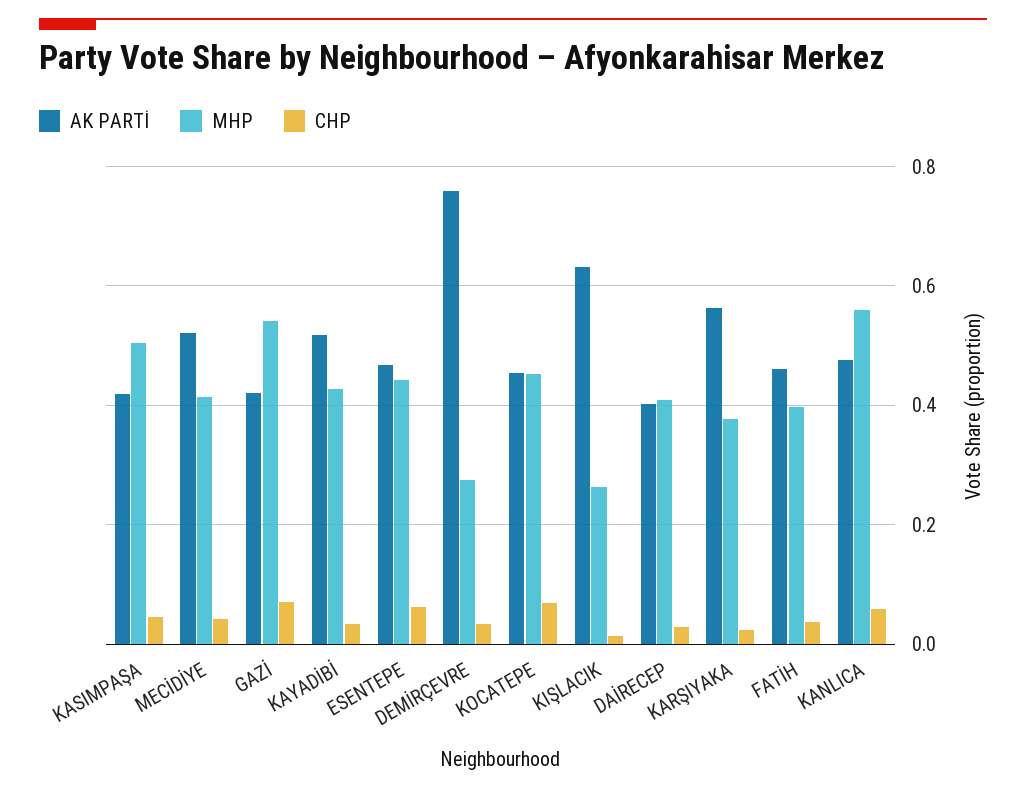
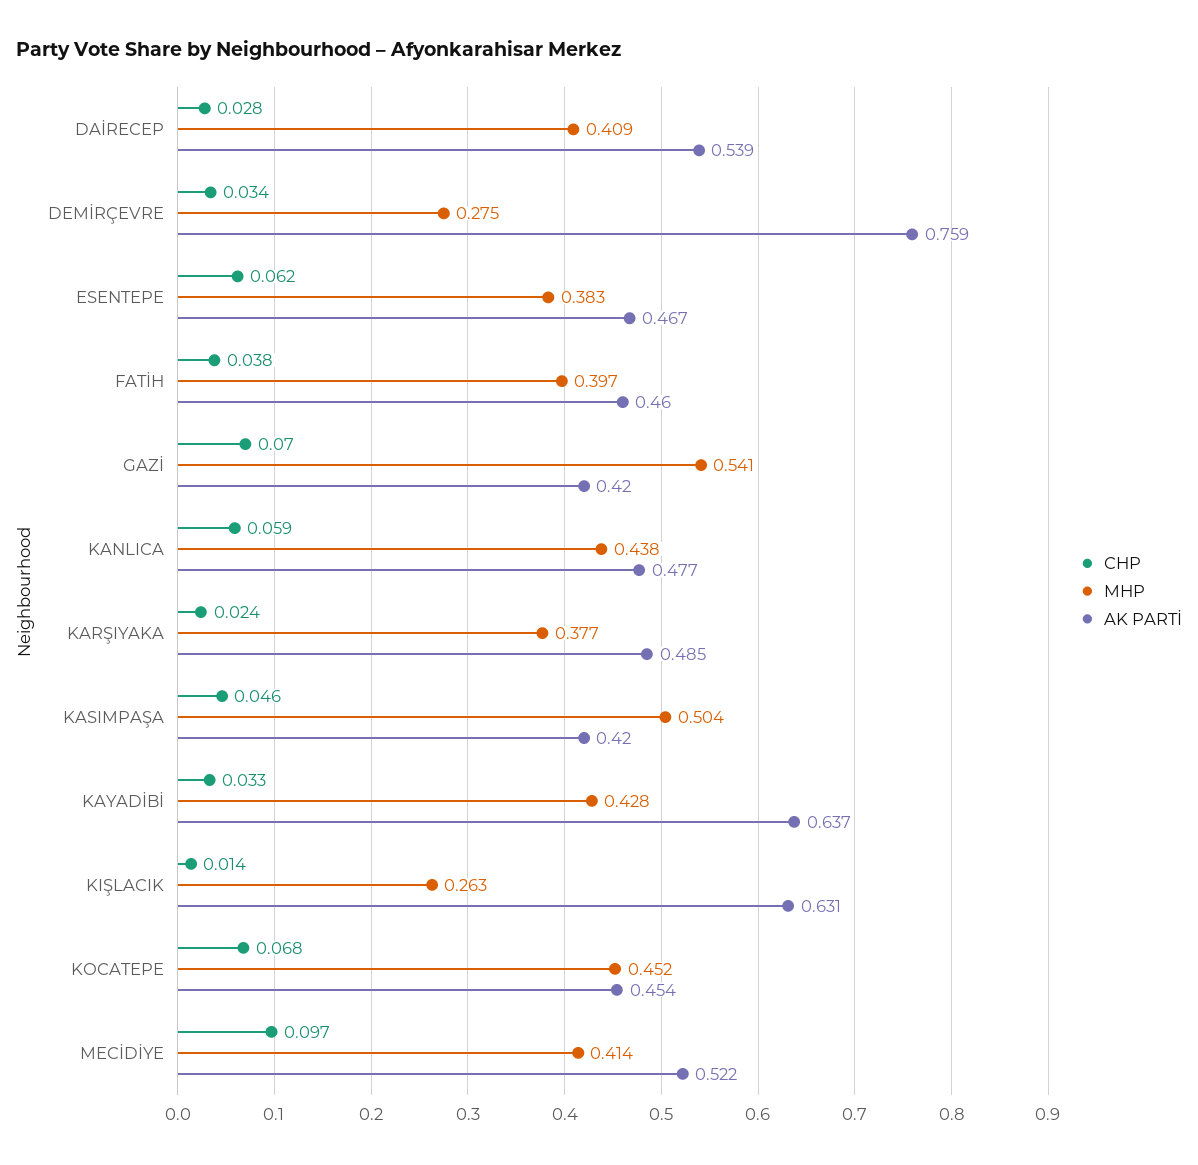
CHP, MECİDİYE: 0.04 -> 0.097
AK PARTİ, KAYADİBİ: 0.52 -> 0.637
MHP, ESENTEPE: 0.44 -> 0.383
AK PARTİ, DAİRECEP: 0.4 -> 0.539
AK PARTİ, KARŞIYAKA: 0.56 -> 0.485
MHP, KANLICA: 0.56 -> 0.438

